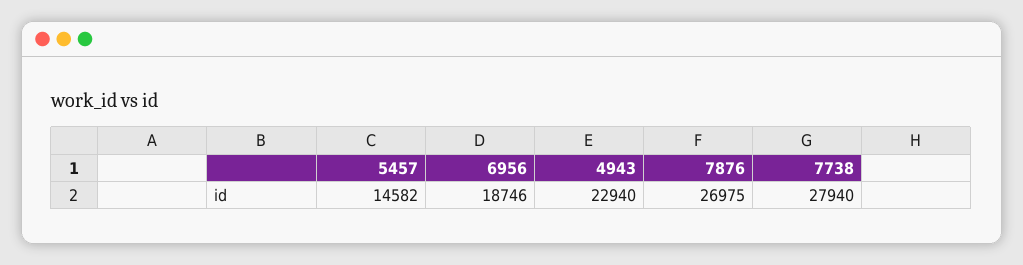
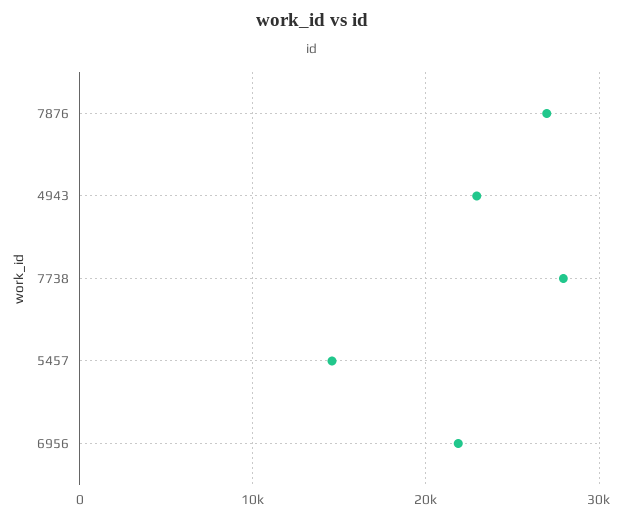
6956: 18746 -> 22000

